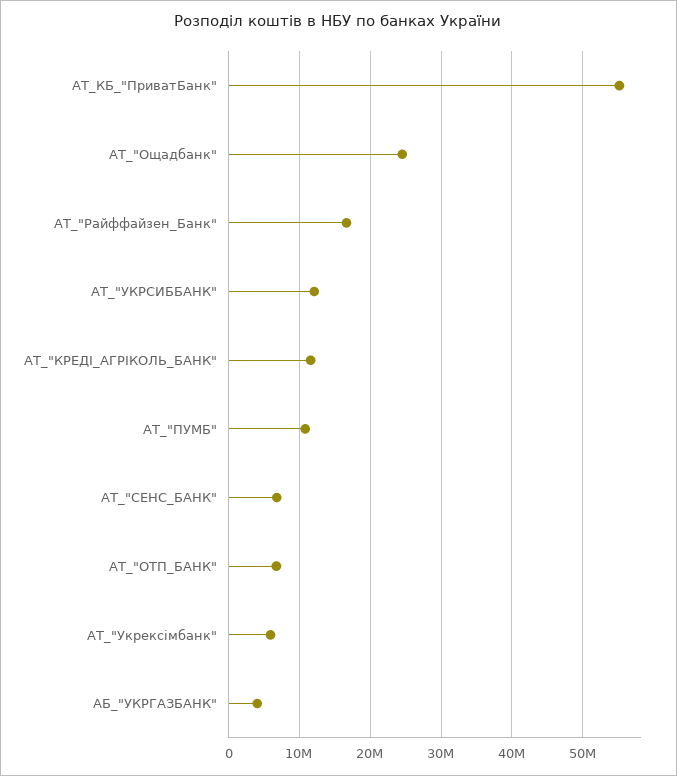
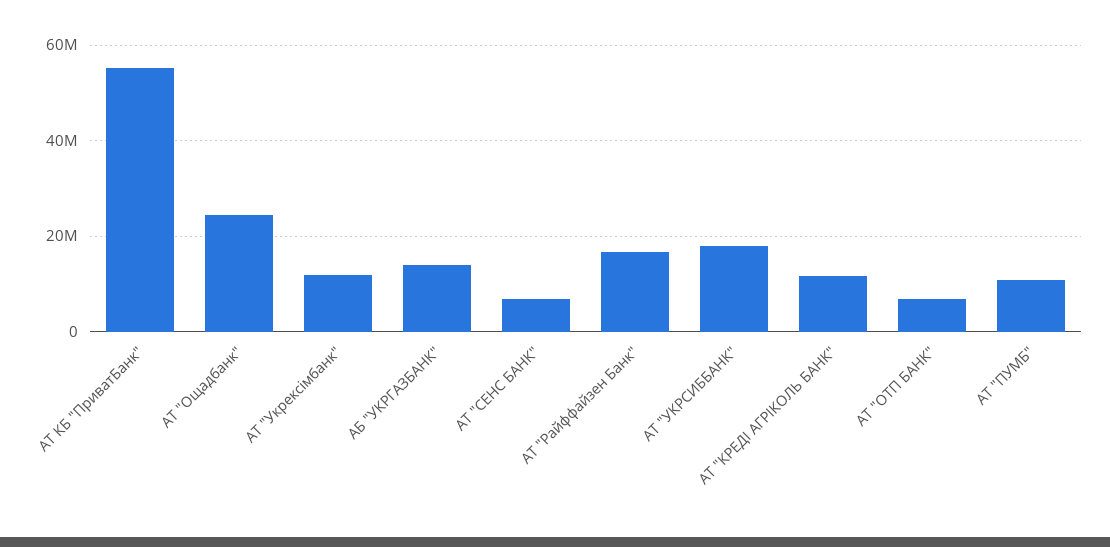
АТ_"УКРСИББАНК": 12000000 -> 18000000
АТ_"Укрексімбанк": 6000000 -> 12000000
АБ_"УКРГАЗБАНК": 4000000 -> 14000000

